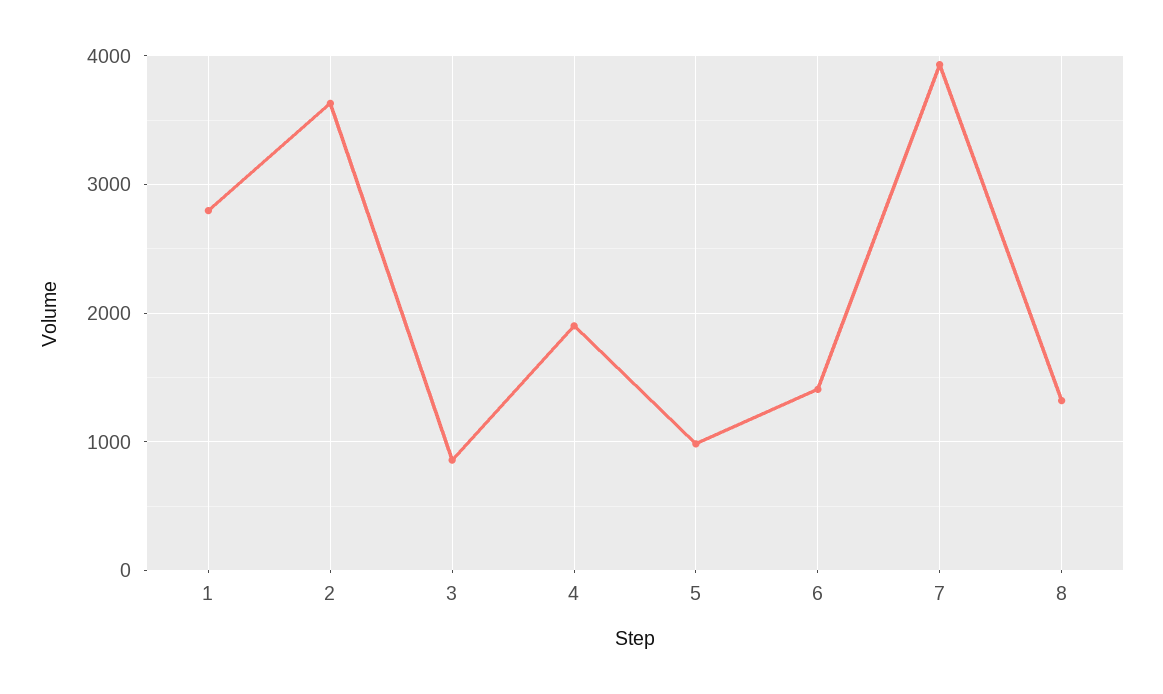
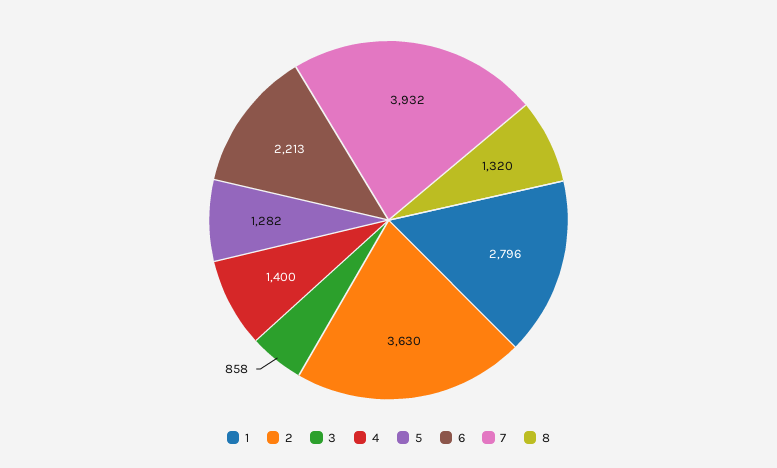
4: 1900 -> 1400
5: 1000 -> 1282
6: 1400 -> 2213

